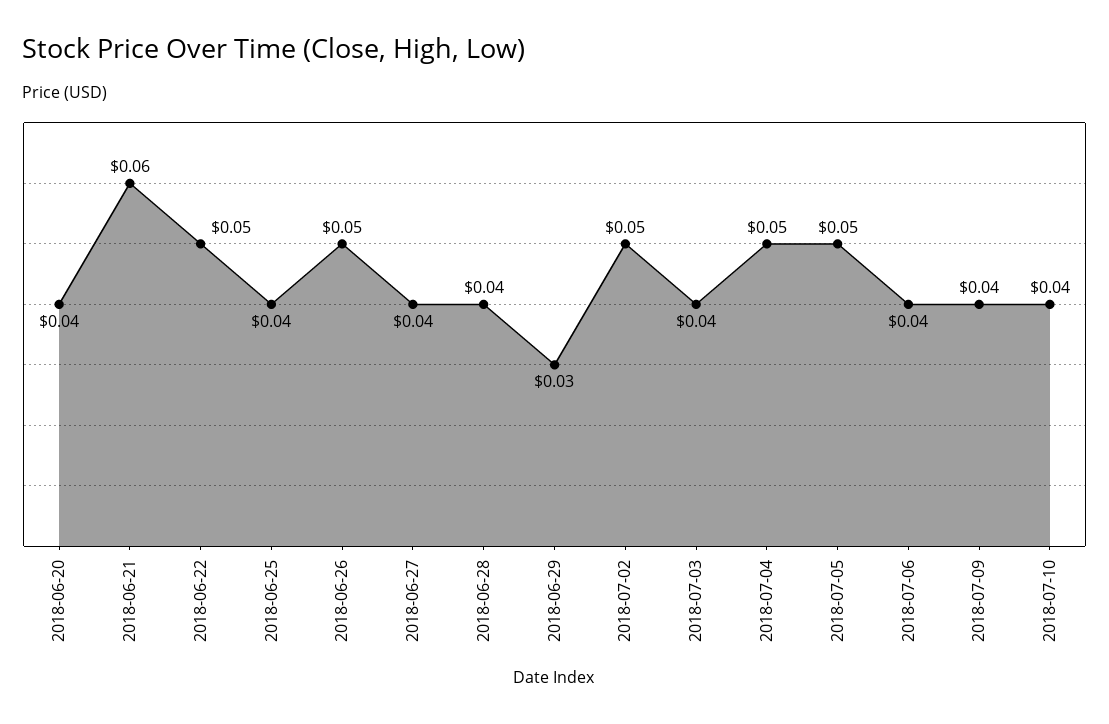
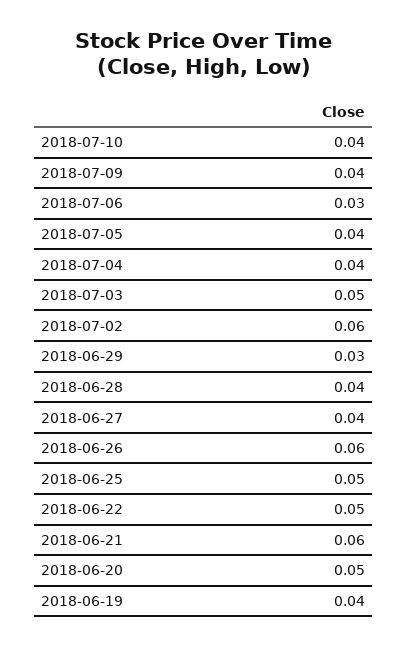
2018-06-20: 0.04 -> 0.05
2018-06-25: 0.04 -> 0.05
2018-06-26: 0.05 -> 0.06
2018-07-02: 0.05 -> 0.06
2018-07-03: 0.04 -> 0.05
2018-07-04: 0.05 -> 0.04
2018-07-05: 0.05 -> 0.04
2018-07-06: 0.04 -> 0.03
2018-06-19: none -> 0.04

